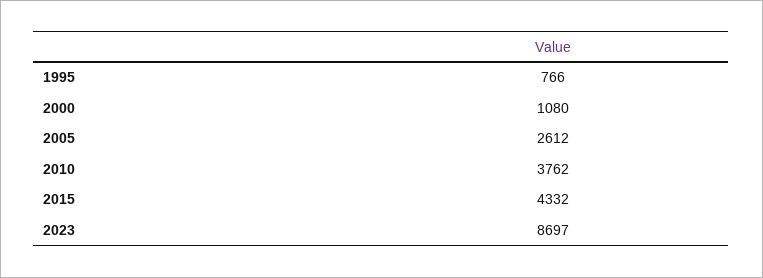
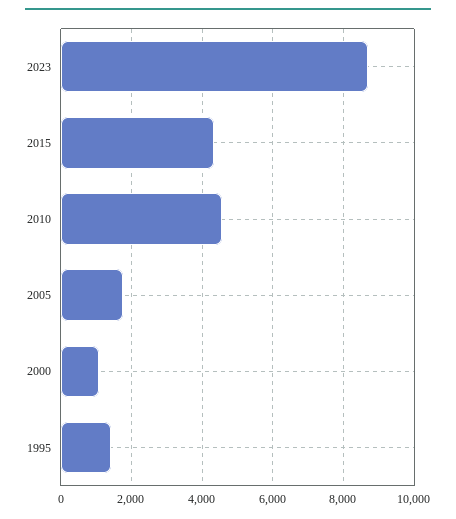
1995: 766 -> 1400
2005: 2612 -> 1800
2010: 3762 -> 4600

